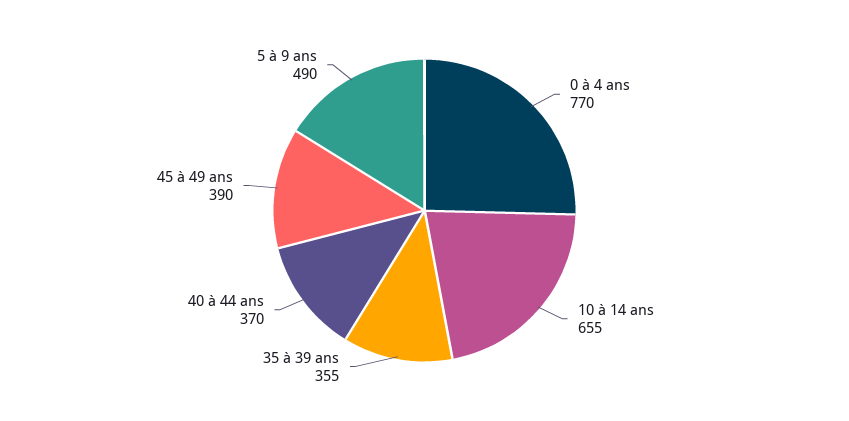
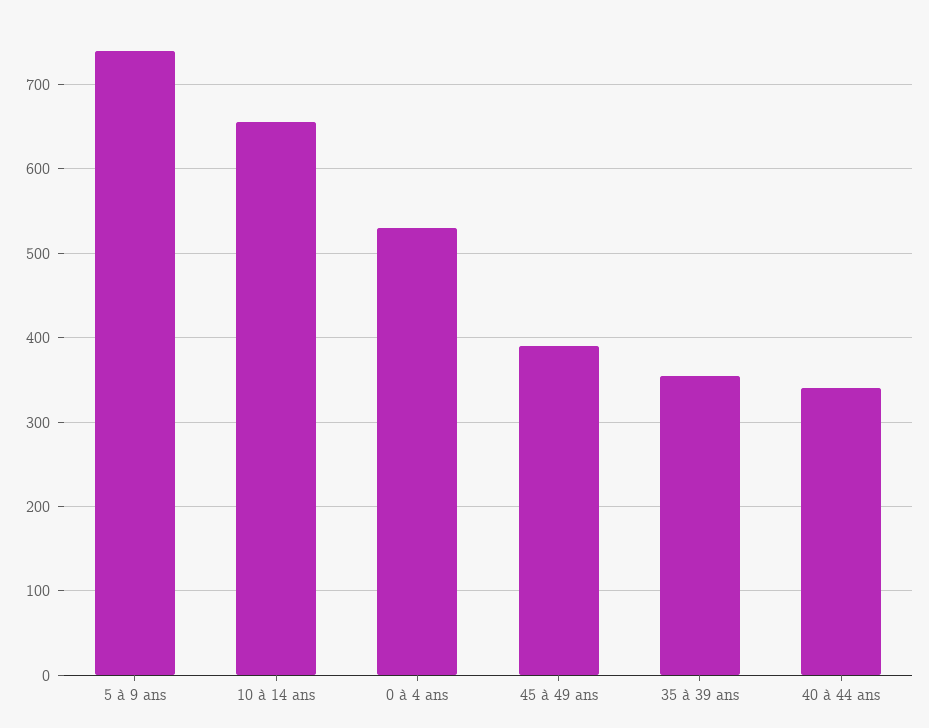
0 à 4 ans: 770 -> 530
40 à 44 ans: 370 -> 340
5 à 9 ans: 490 -> 740

